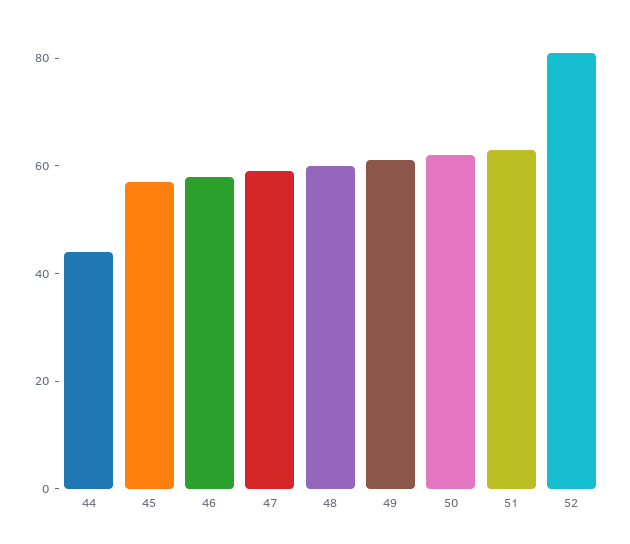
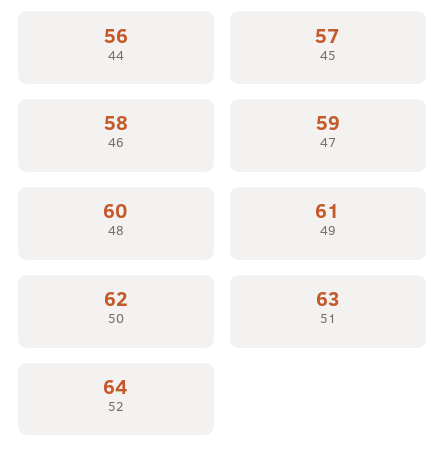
44: 45 -> 56
52: 80 -> 64

